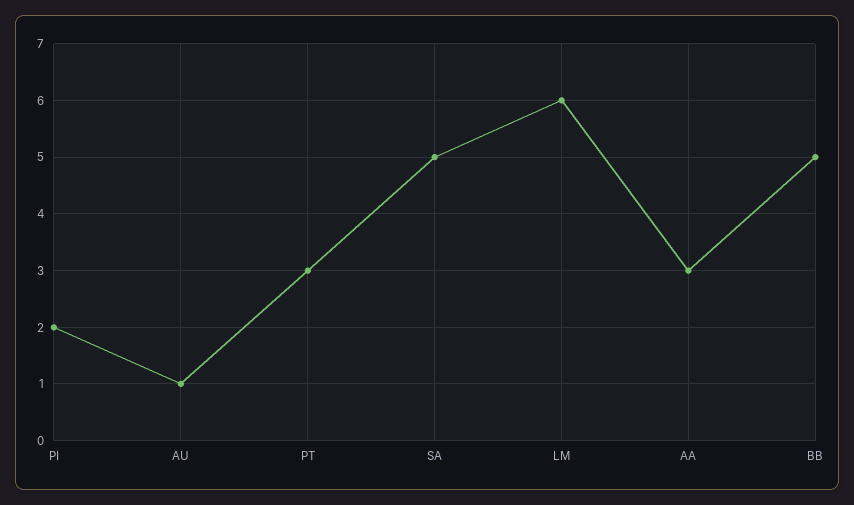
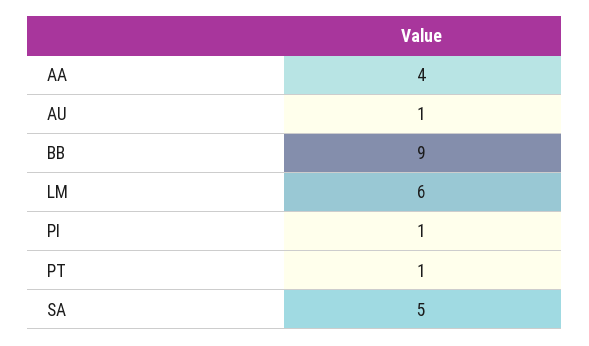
PI: 2 -> 1
PT: 3 -> 1
AA: 3 -> 4
BB: 5 -> 9

